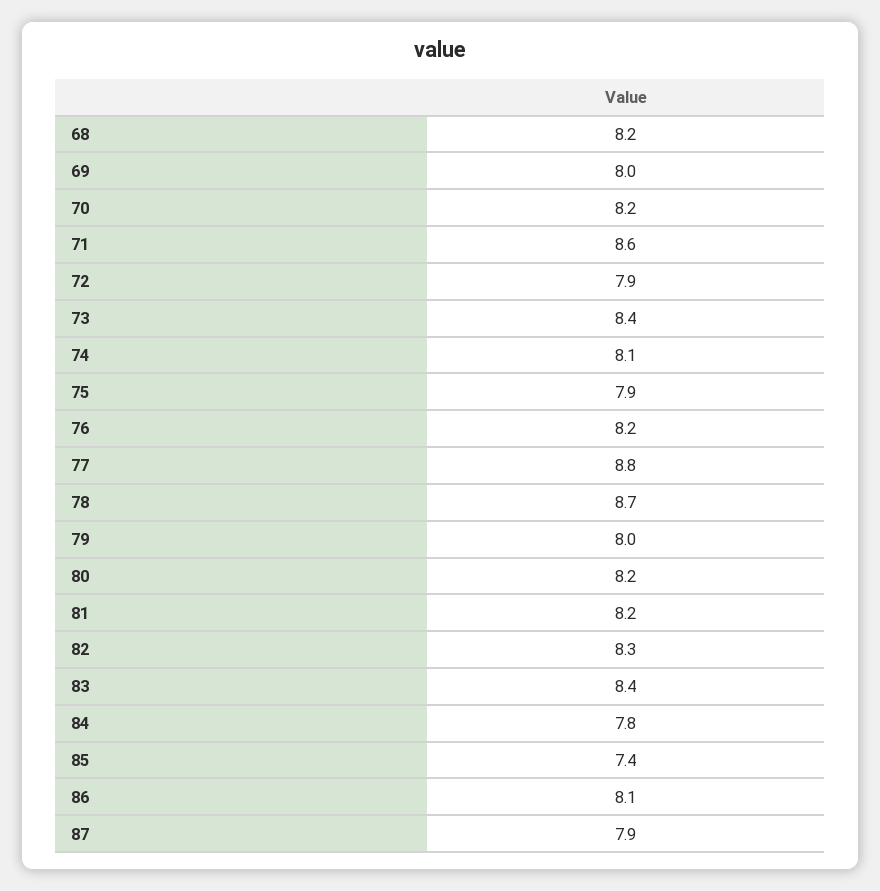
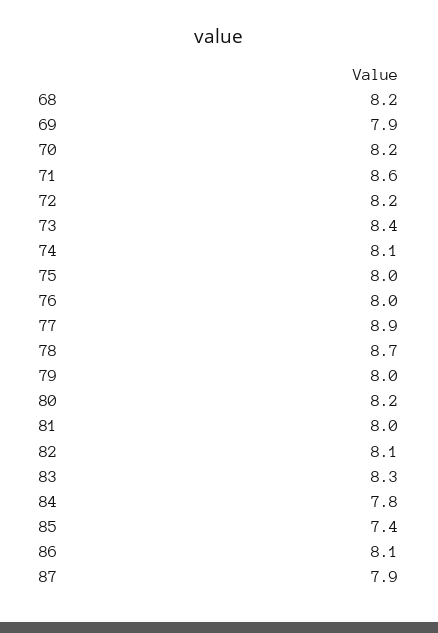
69: 8 -> 7.9
72: 7.9 -> 8.2
75: 7.9 -> 8
76: 8.2 -> 8
77: 8.8 -> 8.9
81: 8.2 -> 8
82: 8.3 -> 8.1
83: 8.4 -> 8.3

